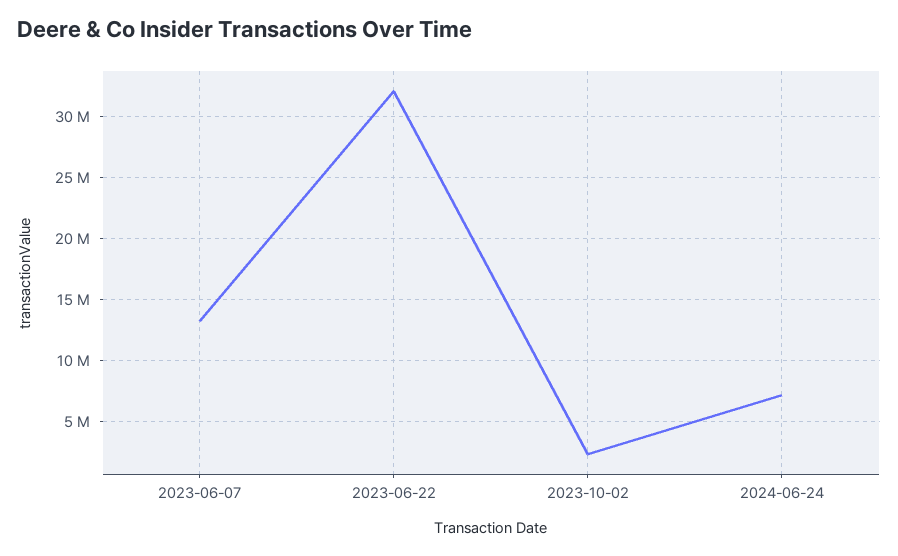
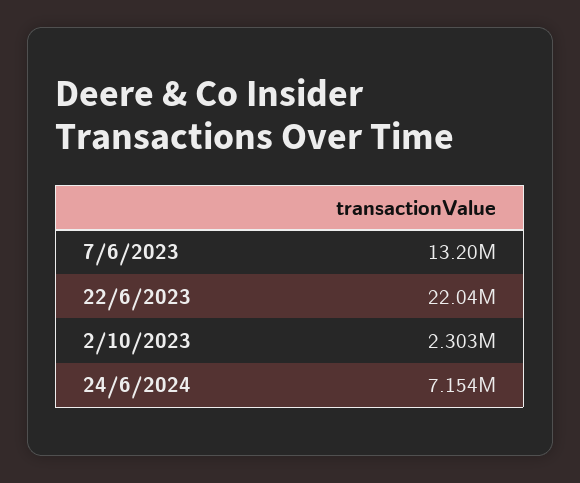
2023-06-22: 32000000 -> 22040000

